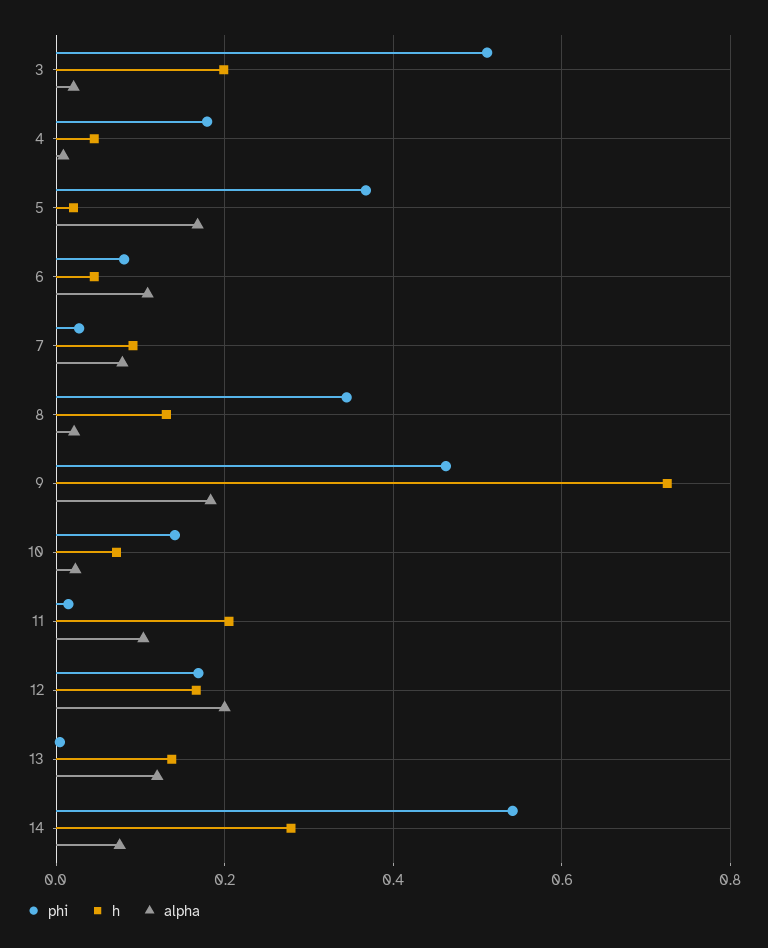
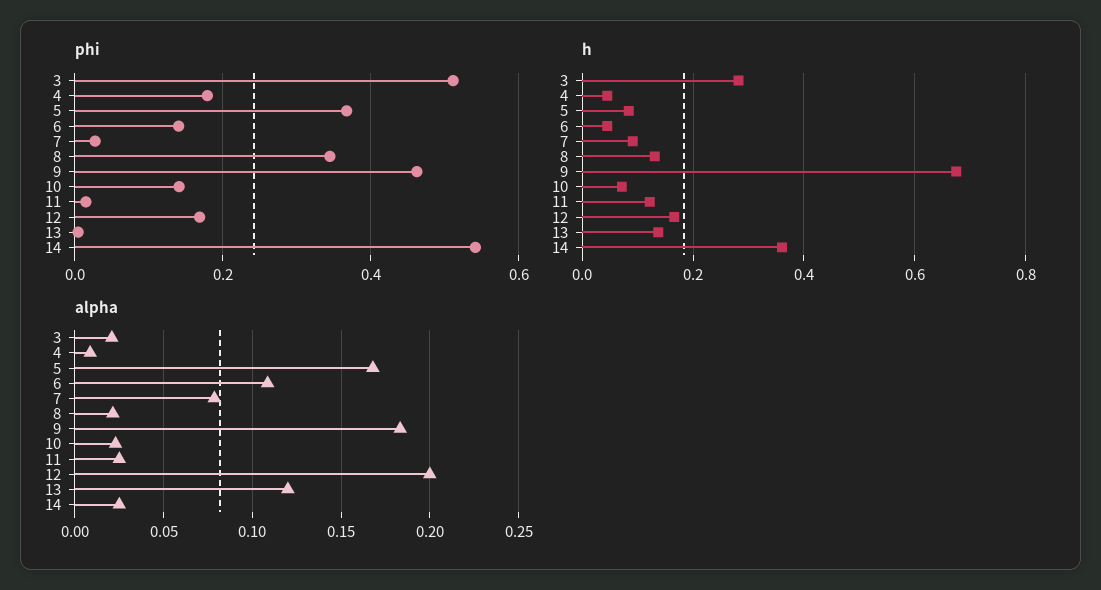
h, 3: 0.2 -> 0.28
h, 5: 0.02 -> 0.08
phi, 6: 0.08 -> 0.14
h, 9: 0.72 -> 0.68
h, 11: 0.2 -> 0.12
alpha, 11: 0.1 -> 0.025
h, 14: 0.28 -> 0.36
alpha, 14: 0.08 -> 0.025

